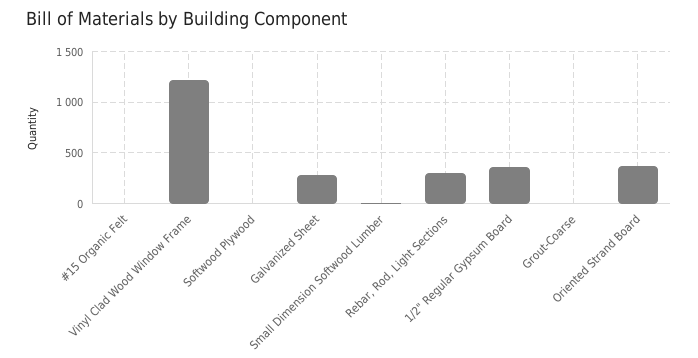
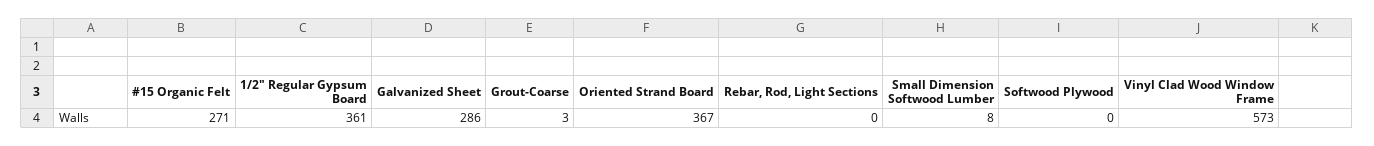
#15 Organic Felt: 0 -> 271
Vinyl Clad Wood Window Frame: 1200 -> 573
Rebar, Rod, Light Sections: 300 -> 0

